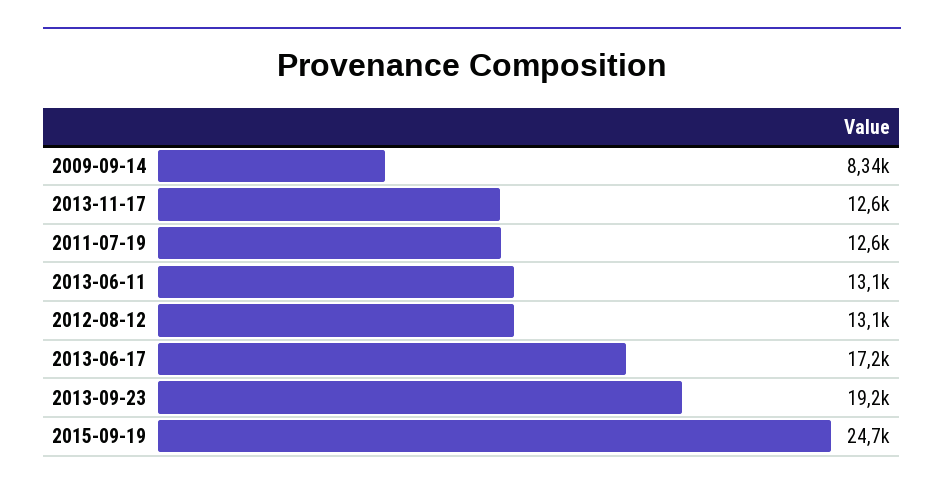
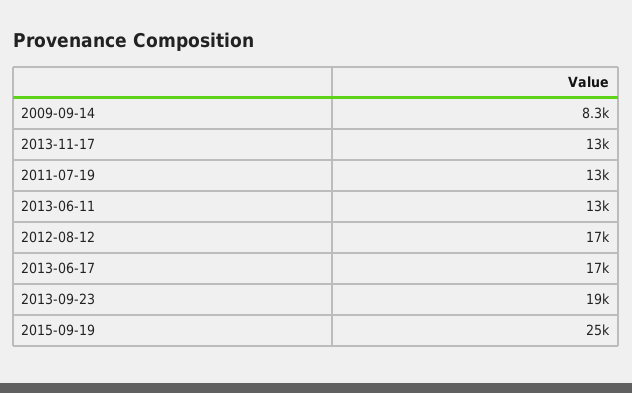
2012-08-12: 13100 -> 17000

